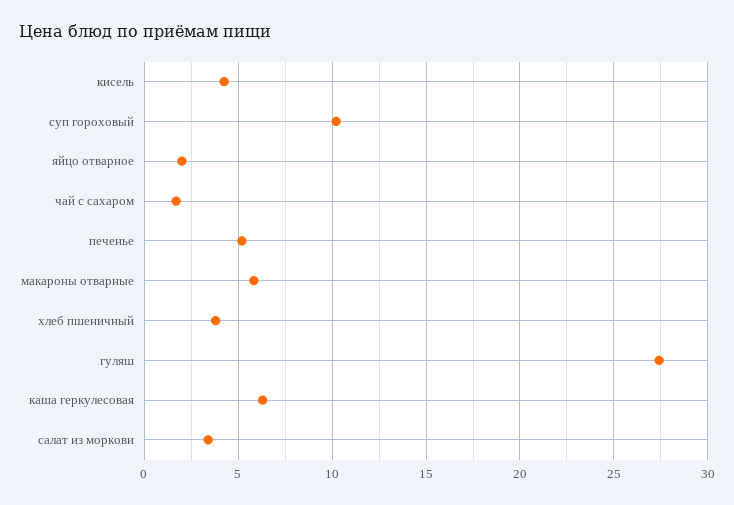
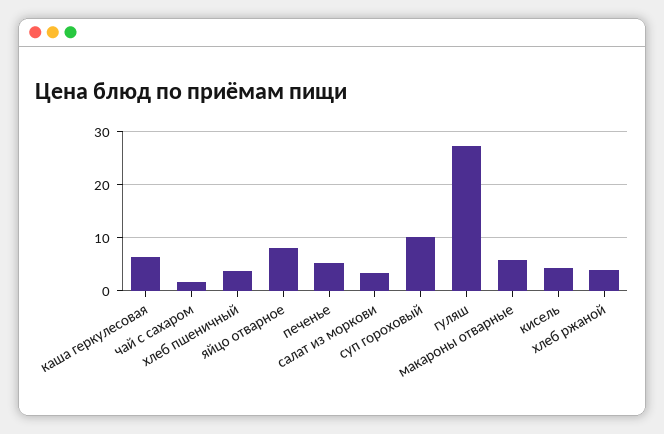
яйцо отварное: 2 -> 8
хлеб ржаной: none -> 4

